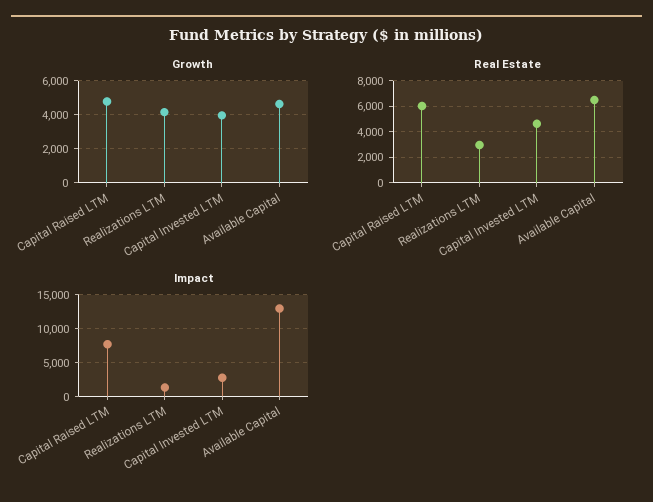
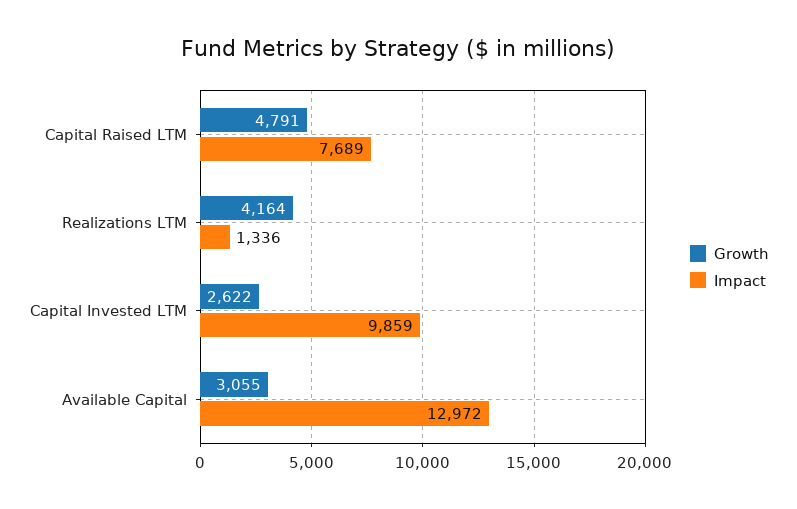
Growth, Capital Invested LTM: 4000 -> 2622
Growth, Available Capital: 4500 -> 3055
Real Estate, Capital Raised LTM: 6000 -> none
Real Estate, Realizations LTM: 3000 -> none
Real Estate, Capital Invested LTM: 4500 -> none
Real Estate, Available Capital: 6500 -> none
Impact, Capital Invested LTM: 3000 -> 9859

